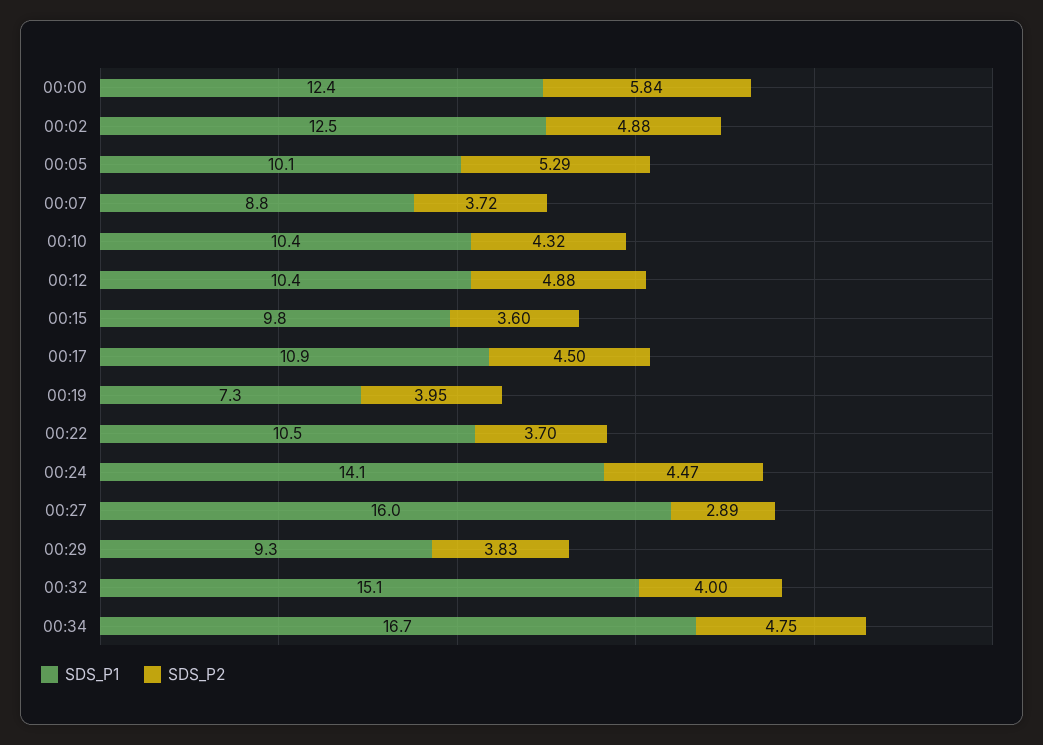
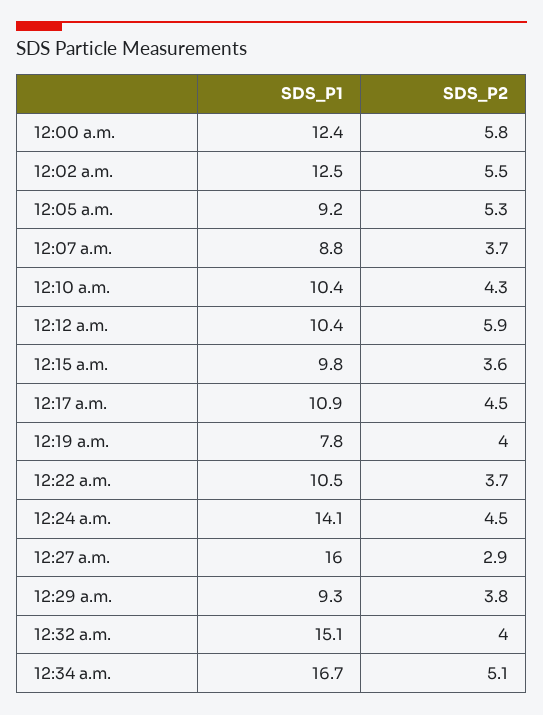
SDS_P2, 00:02: 4.88 -> 5.5
SDS_P1, 00:05: 10.1 -> 9.2
SDS_P2, 00:12: 4.88 -> 5.9
SDS_P1, 00:19: 7.3 -> 7.8
SDS_P2, 00:34: 4.75 -> 5.1

